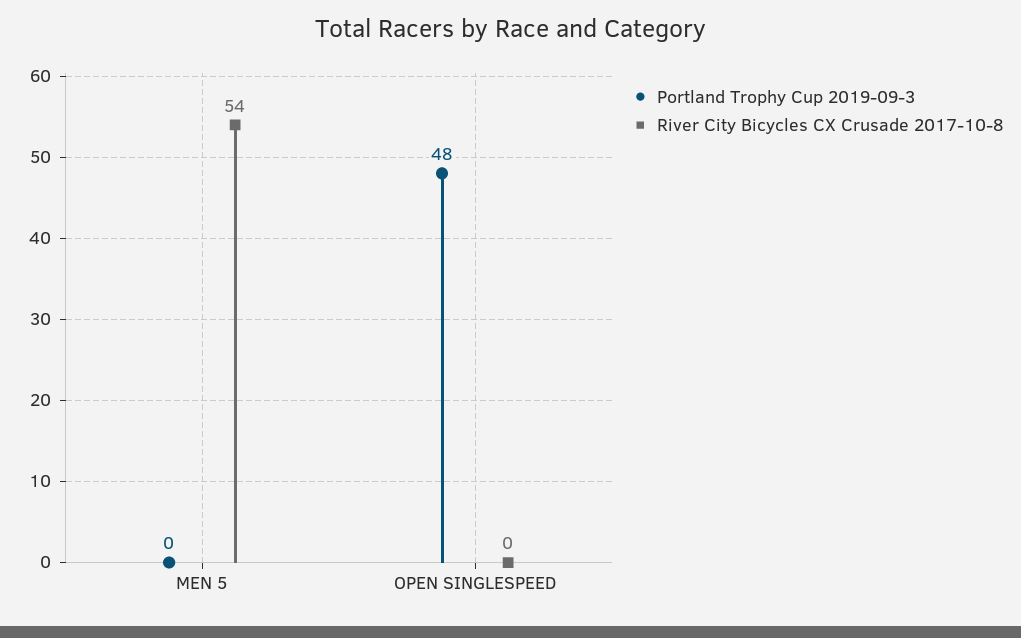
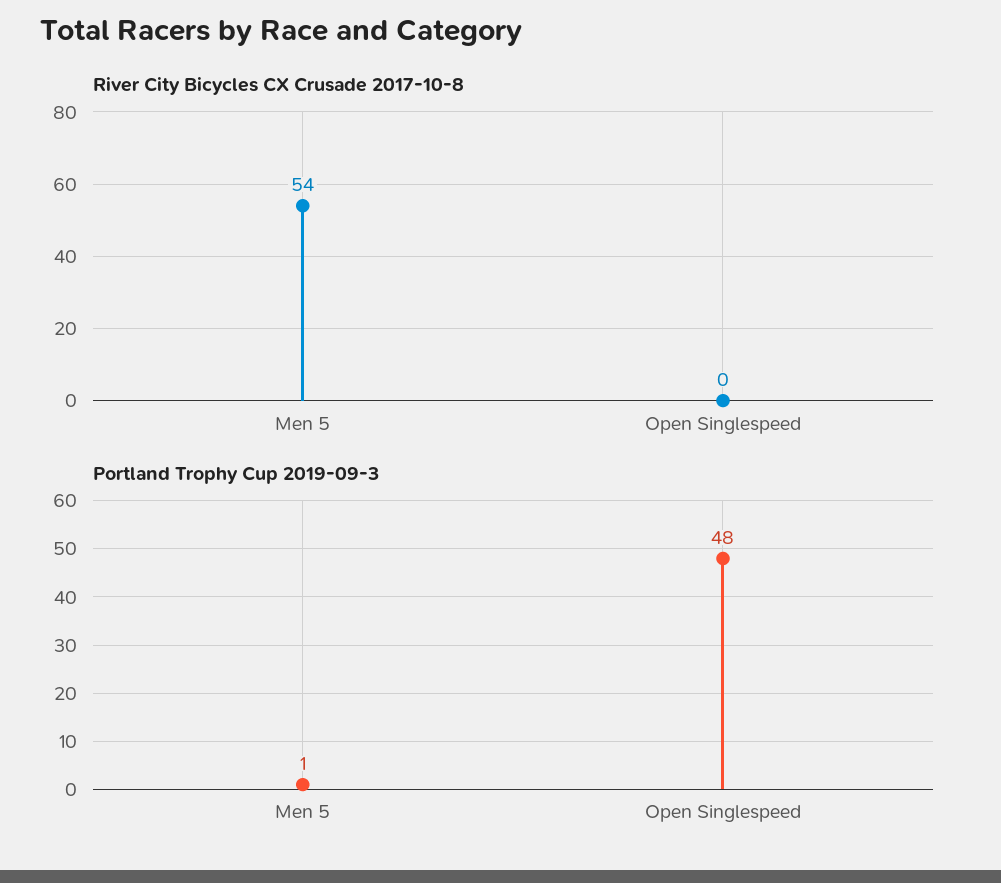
Portland Trophy Cup 2019-09-3, MEN 5: 0 -> 1

